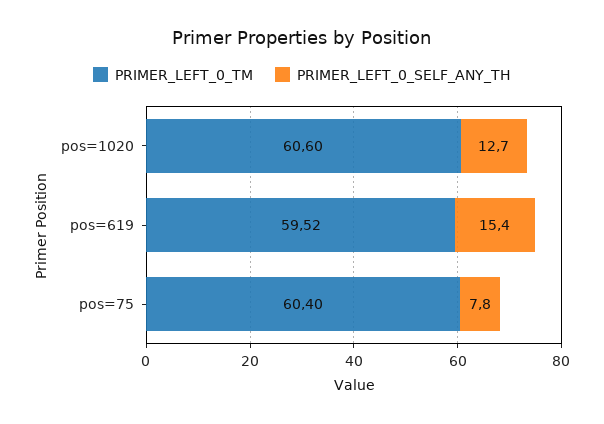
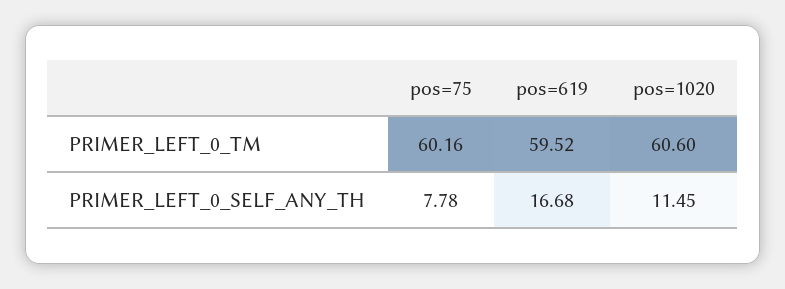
PRIMER_LEFT_0_SELF_ANY_TH, pos=1020: 12.7 -> 11.45
PRIMER_LEFT_0_SELF_ANY_TH, pos=619: 15.4 -> 16.68
PRIMER_LEFT_0_TM, pos=75: 60.4 -> 60.16

